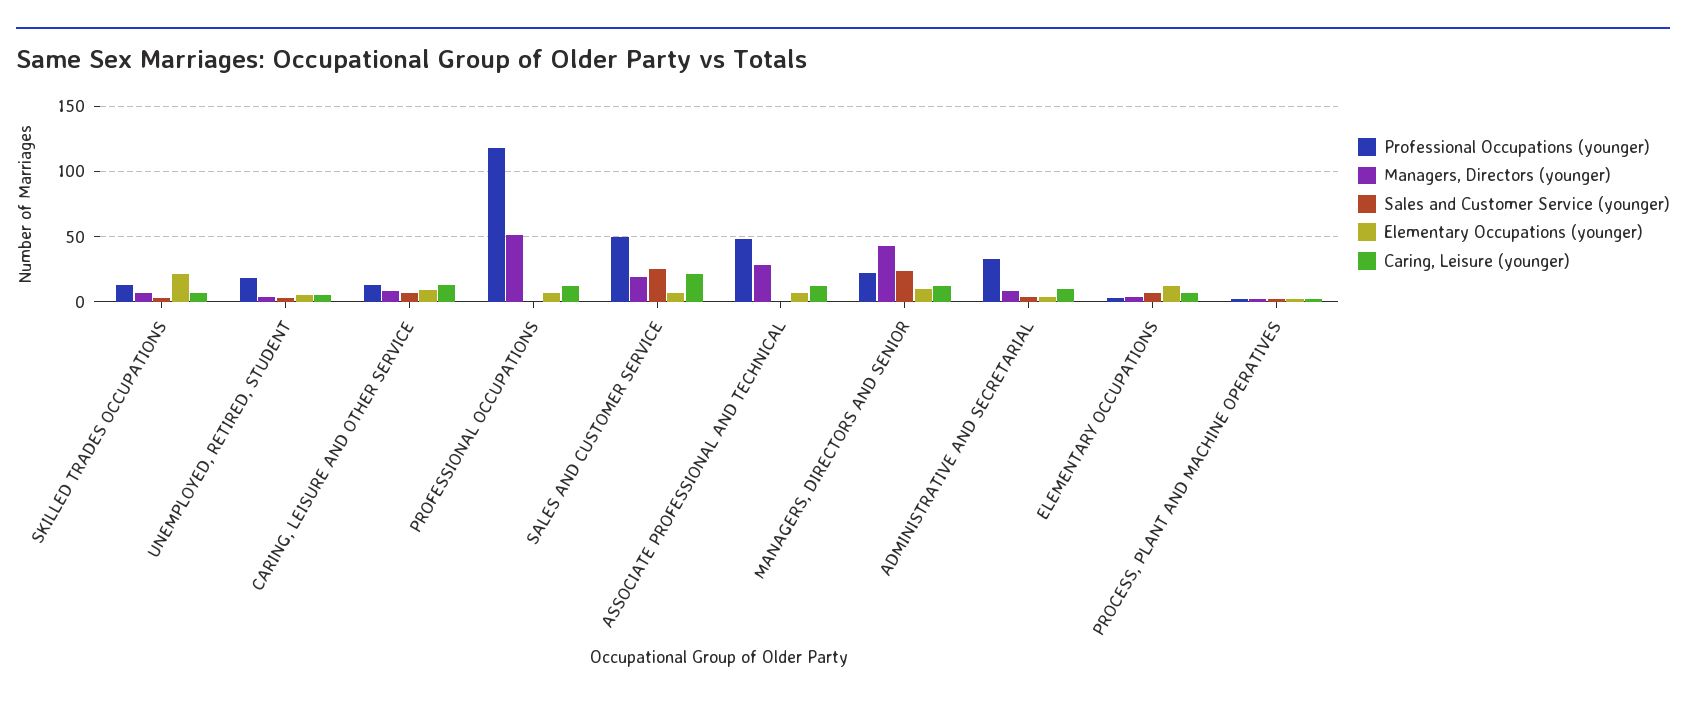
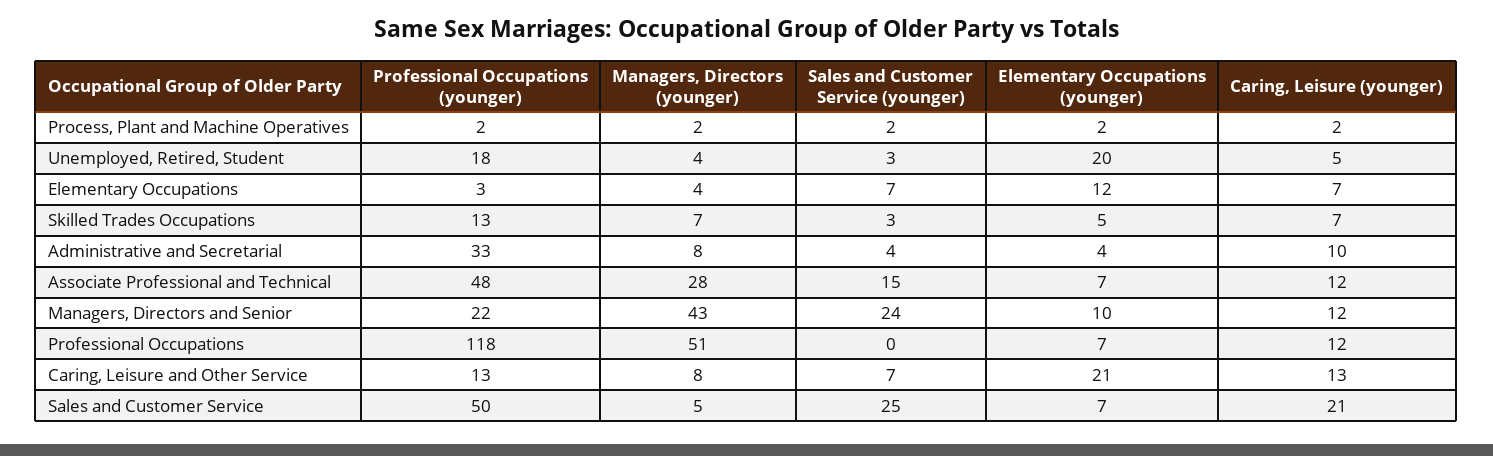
Elementary Occupations (younger), SKILLED TRADES OCCUPATIONS: 20 -> 5
Elementary Occupations (younger), UNEMPLOYED, RETIRED, STUDENT: 5 -> 20
Elementary Occupations (younger), CARING, LEISURE AND OTHER SERVICE: 10 -> 21
Managers, Directors (younger), SALES AND CUSTOMER SERVICE: 20 -> 5
Sales and Customer Service (younger), ASSOCIATE PROFESSIONAL AND TECHNICAL: 0 -> 15

